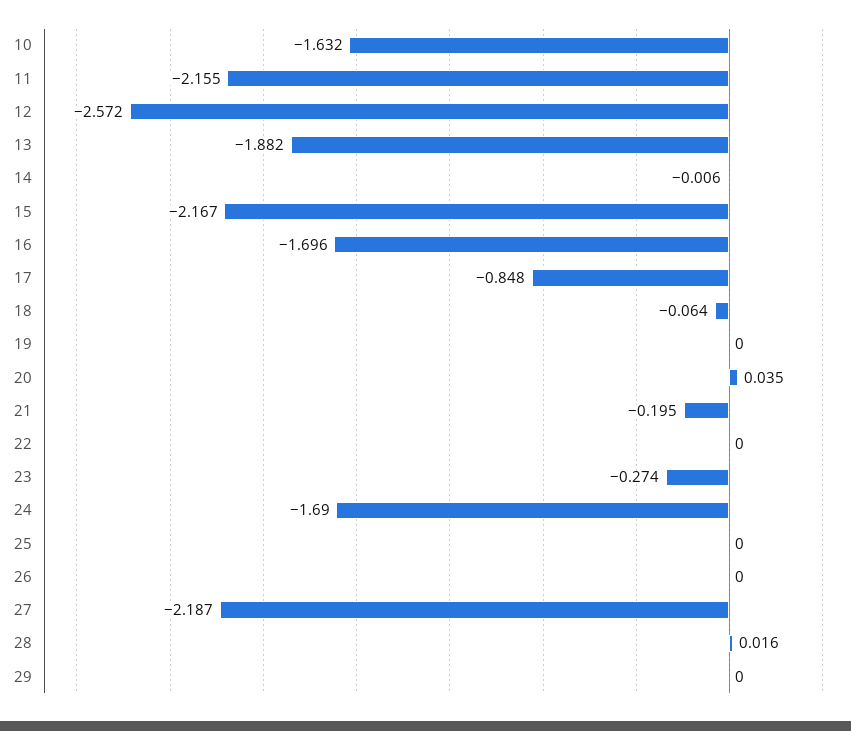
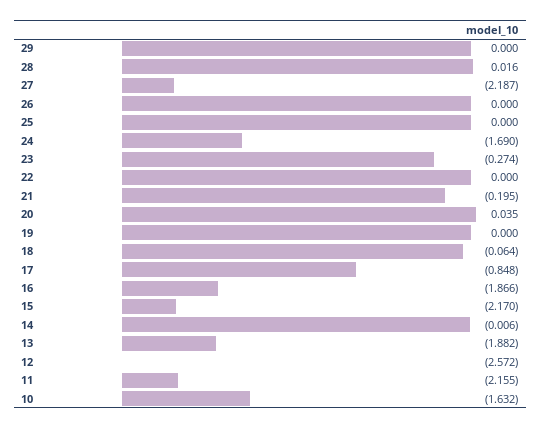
15: -2.167 -> -2.17
16: -1.696 -> -1.866

